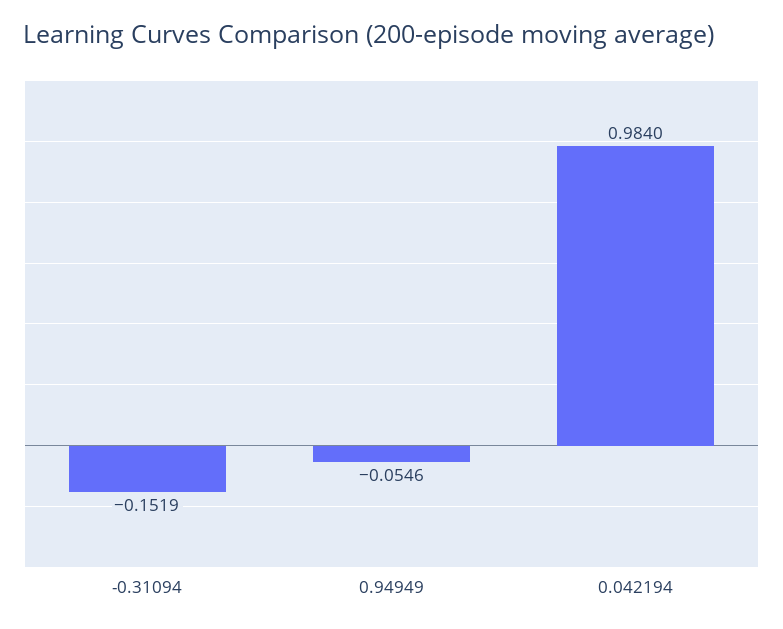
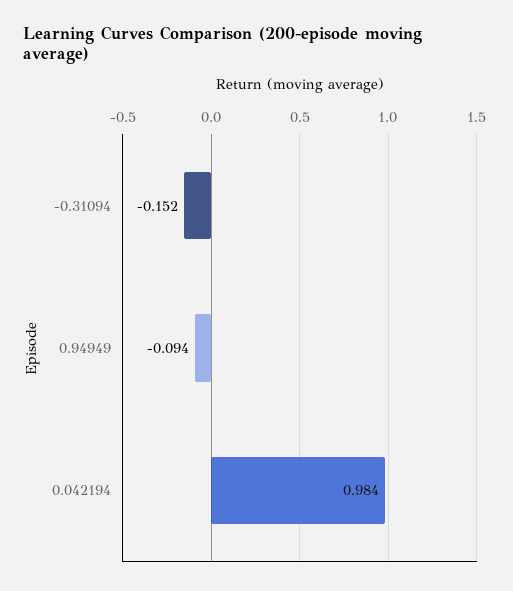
0.94949: -0.0546 -> -0.094

